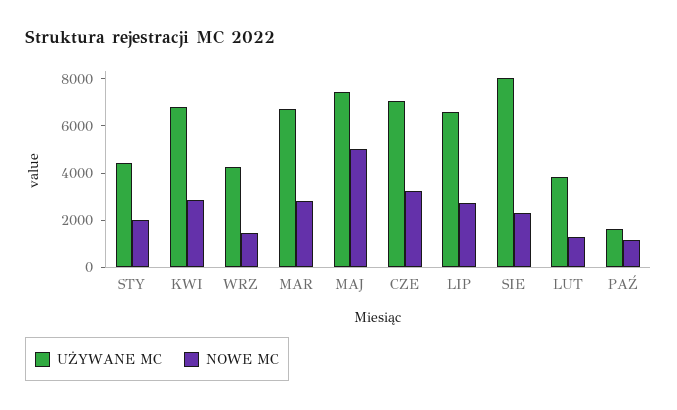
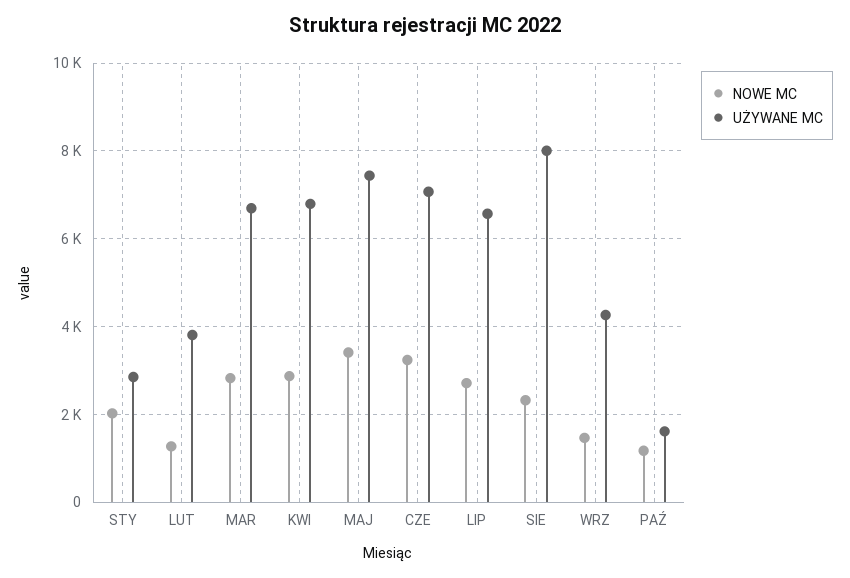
UŻYWANE MC, STY: 4500 -> 2800
NOWE MC, MAJ: 5000 -> 3400

